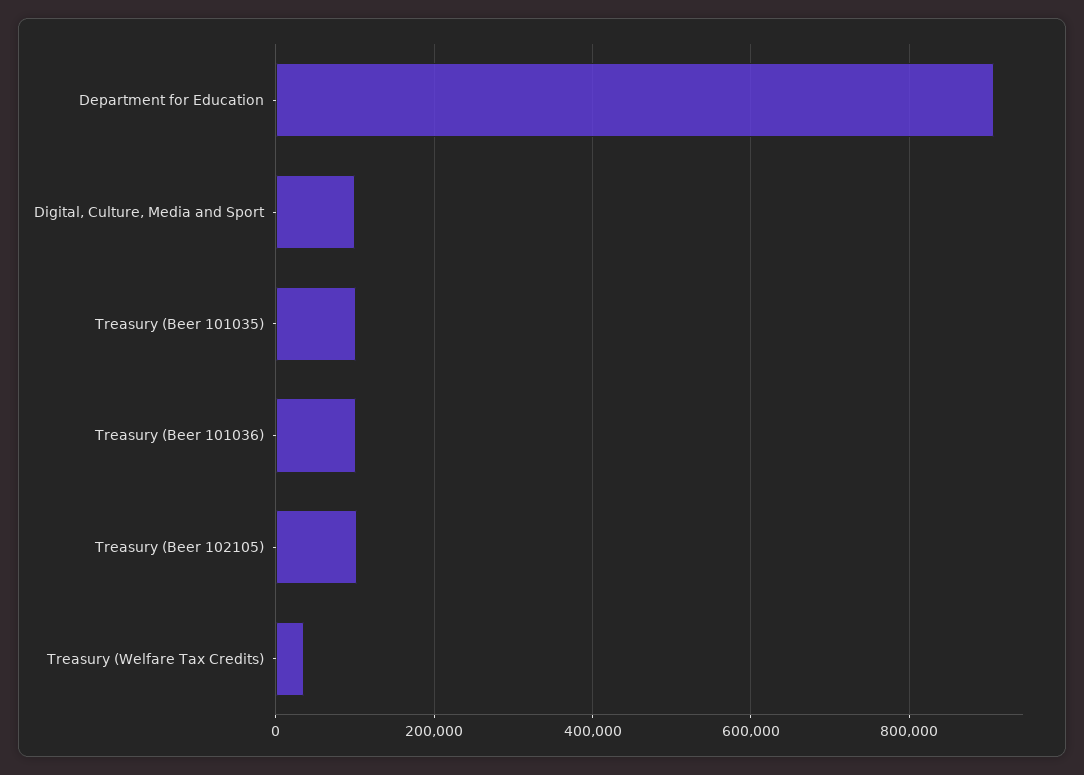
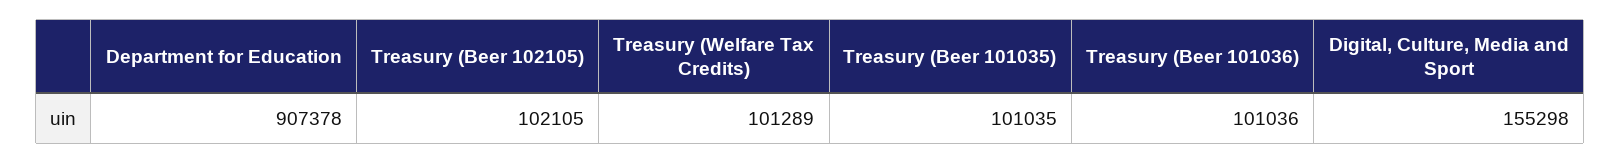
Digital, Culture, Media and Sport: 100000 -> 155298
Treasury (Welfare Tax Credits): 40000 -> 101289

